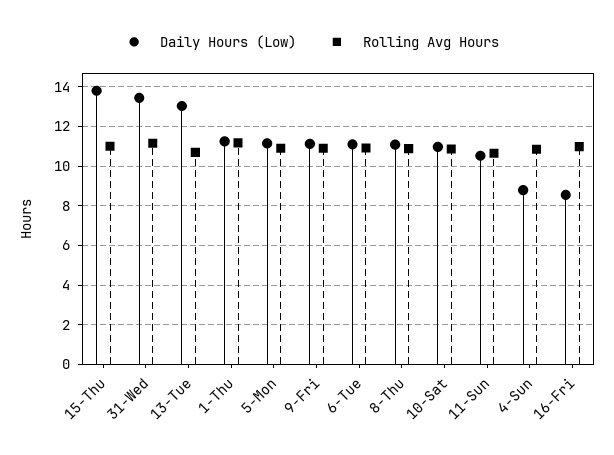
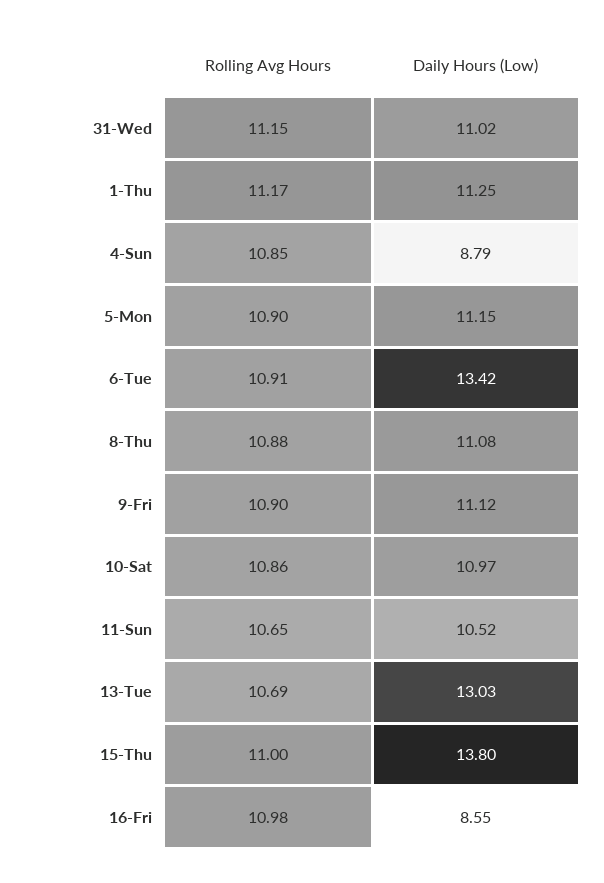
Daily Hours (Low), 31-Wed: 13.5 -> 11.02
Daily Hours (Low), 6-Tue: 11 -> 13.42

